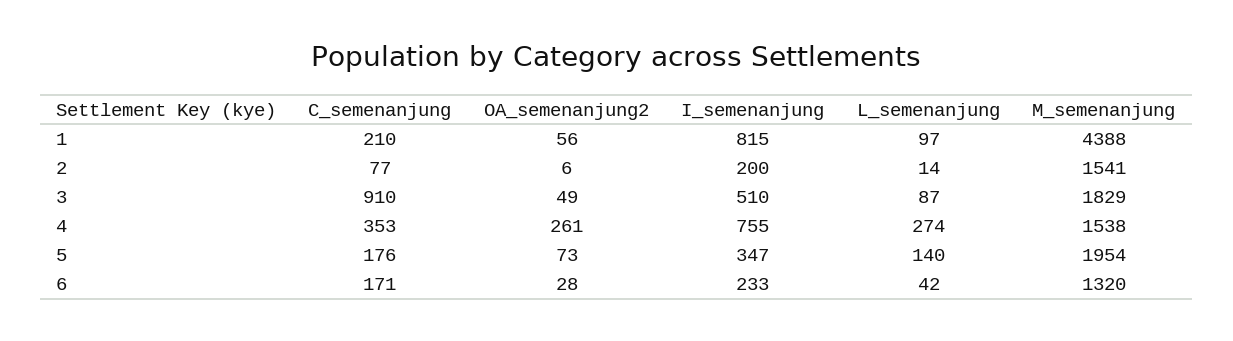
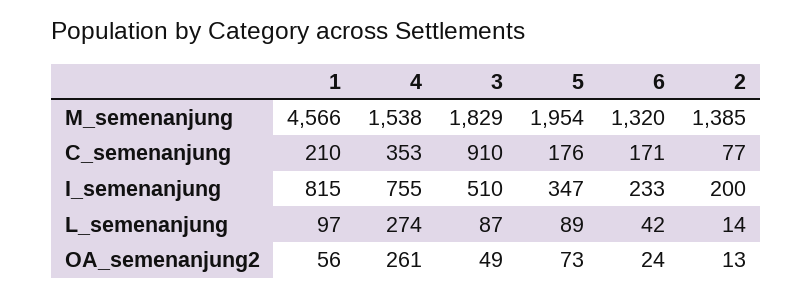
M_semenanjung, 1: 4388 -> 4566
OA_semenanjung2, 2: 6 -> 13
M_semenanjung, 2: 1541 -> 1385
L_semenanjung, 5: 140 -> 89
OA_semenanjung2, 6: 28 -> 24

